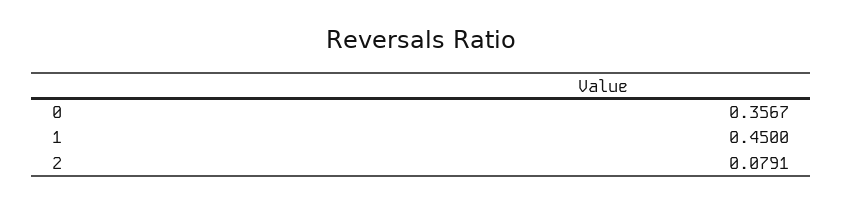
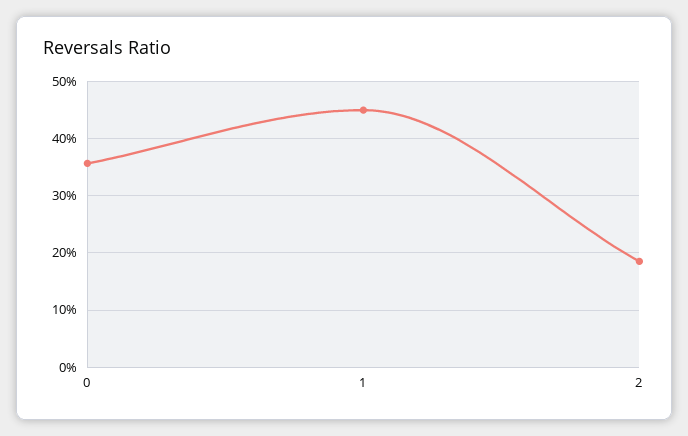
2: 0.0791 -> 0.18

